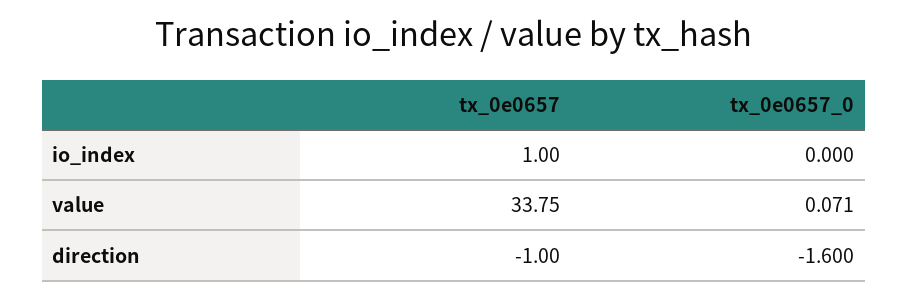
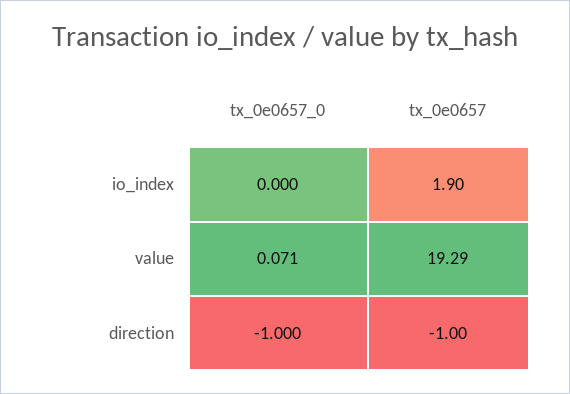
tx_0e0657, io_index: 1 -> 1.9
tx_0e0657, value: 33.75 -> 19.29
tx_0e0657_0, direction: -1.6 -> -1

